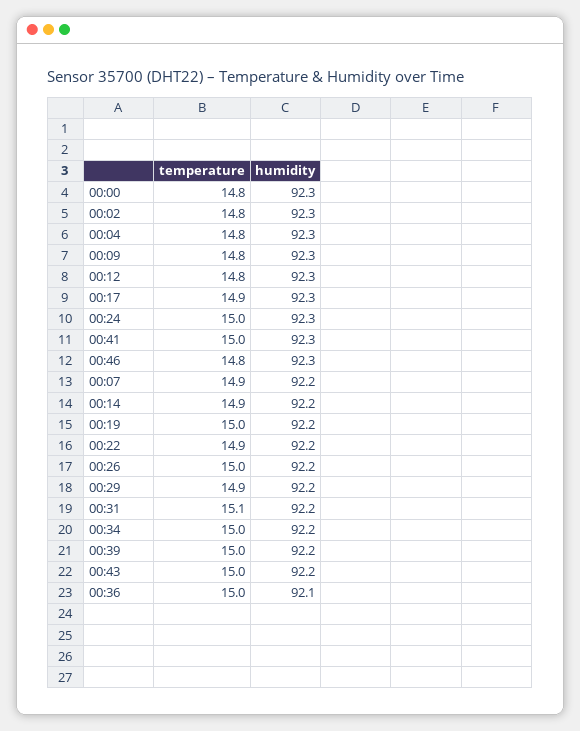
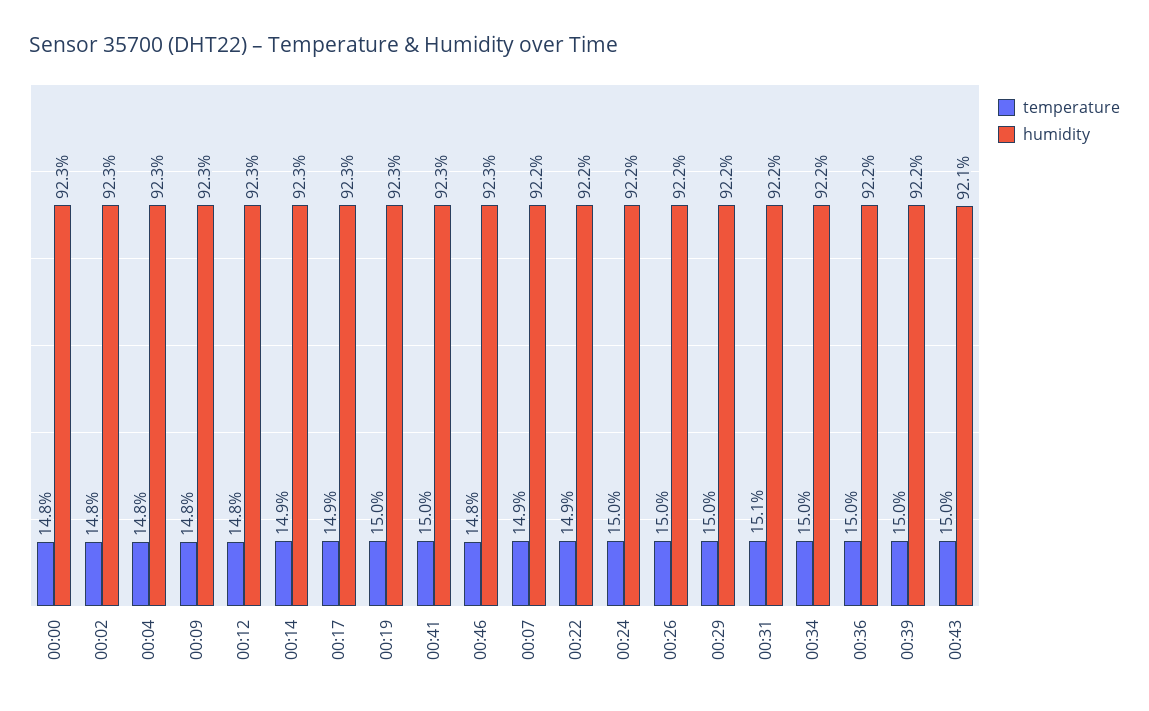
humidity, 00:24: 92.3 -> 92.2
humidity, 00:14: 92.2 -> 92.3
humidity, 00:19: 92.2 -> 92.3
temperature, 00:29: 14.9 -> 15
humidity, 00:43: 92.2 -> 92.1
humidity, 00:36: 92.1 -> 92.2

